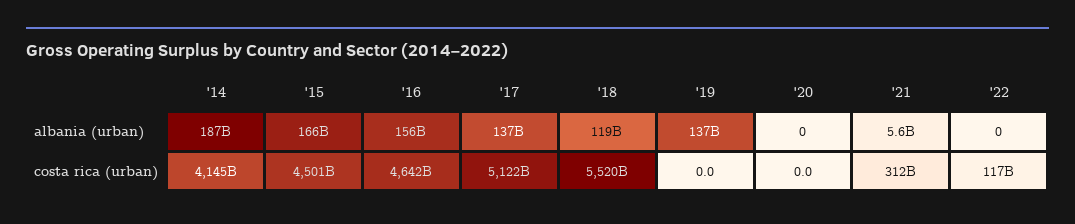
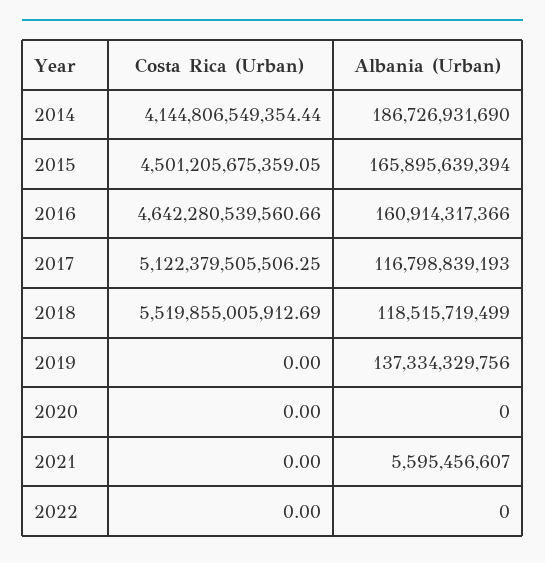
'16, albania (urban): 156000000000 -> 160914317366
'17, albania (urban): 137000000000 -> 116798839193
'21, costa rica (urban): 312000000000 -> 0
'22, costa rica (urban): 117000000000 -> 0

